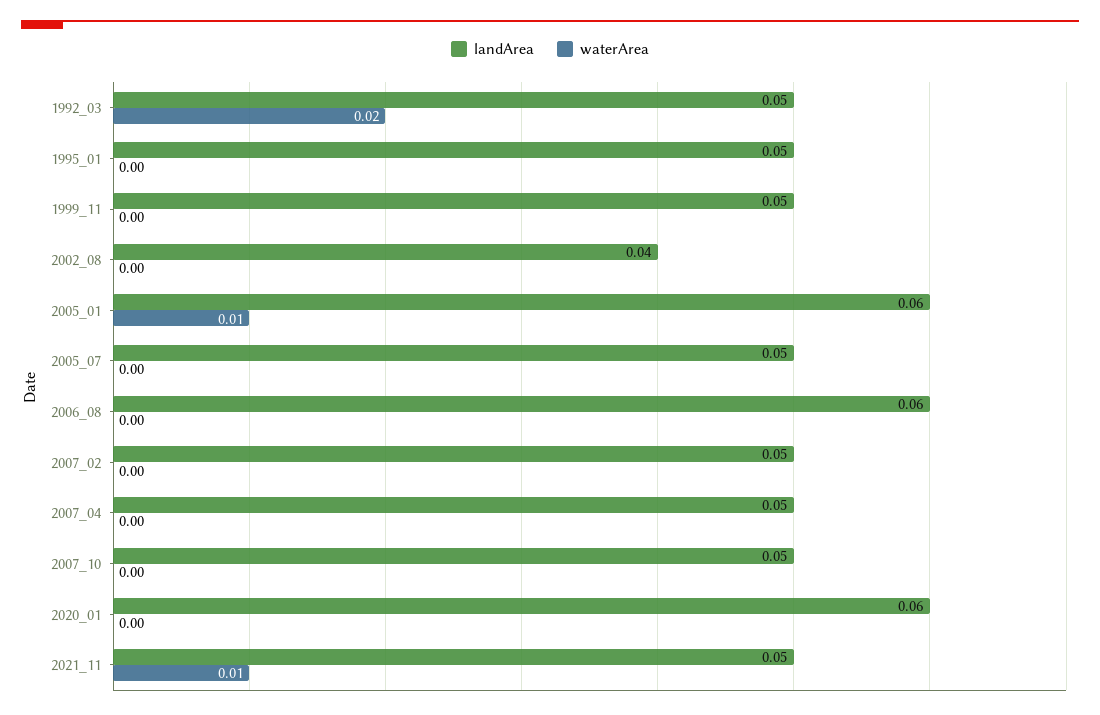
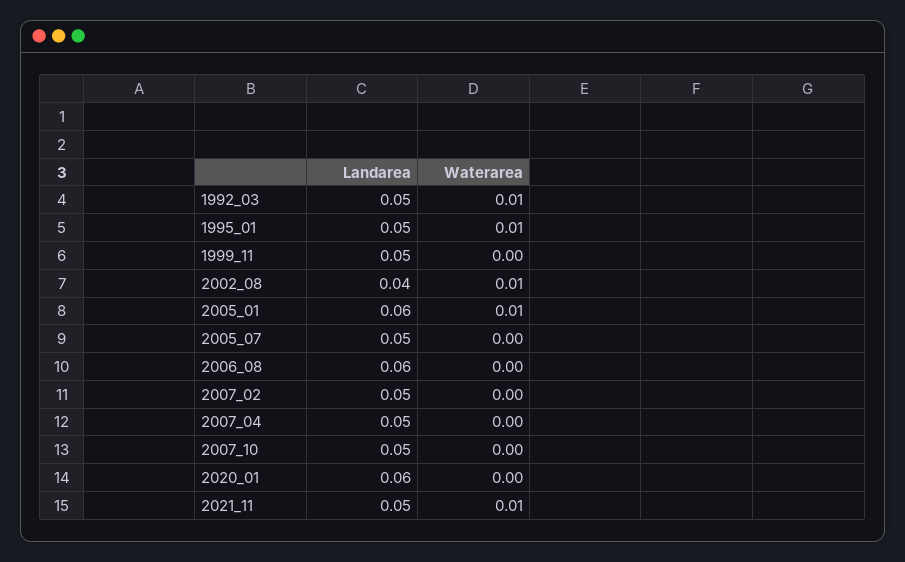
waterArea, 1992_03: 0.02 -> 0.01
waterArea, 1995_01: 0 -> 0.01
waterArea, 2002_08: 0 -> 0.01

